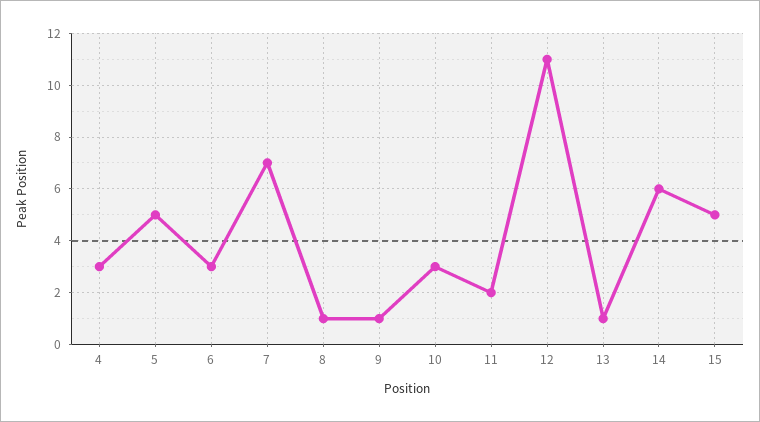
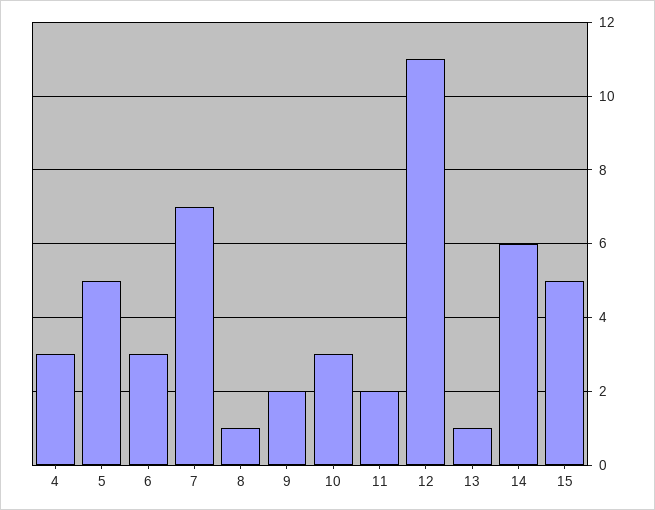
9: 1 -> 2

